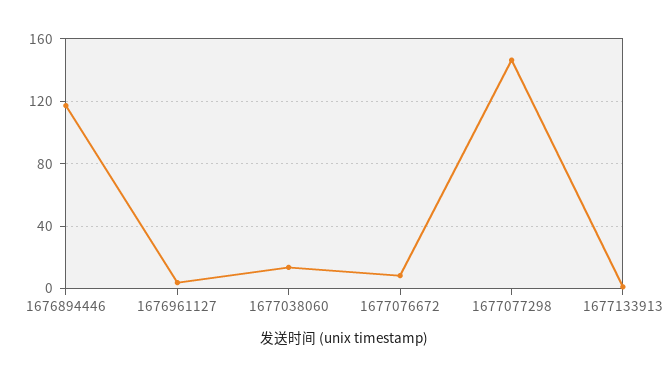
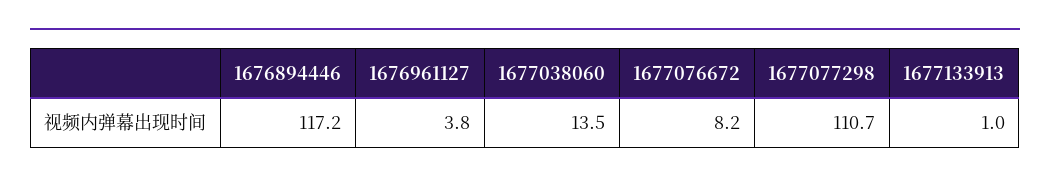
1677077298: 145 -> 110.7

